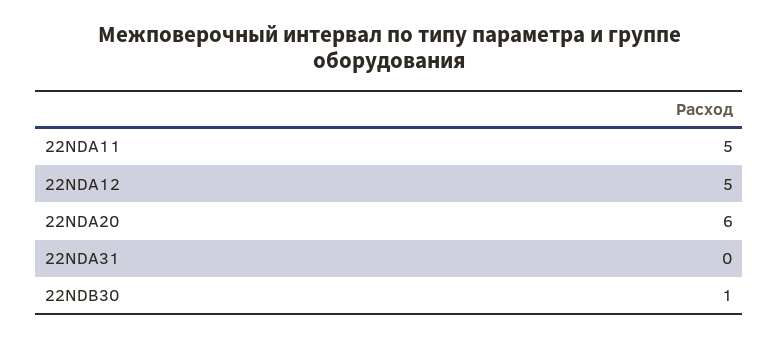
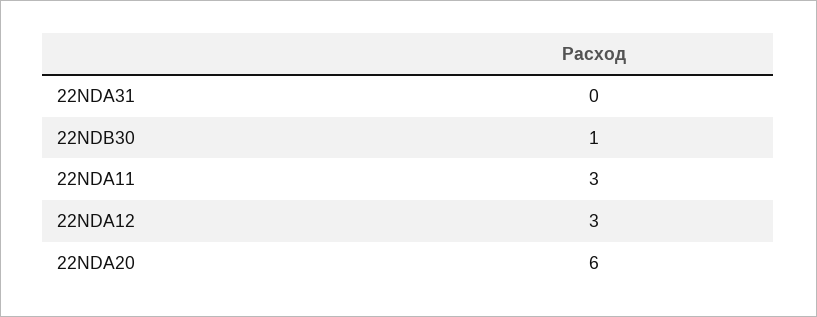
22NDA11: 5 -> 3
22NDA12: 5 -> 3

